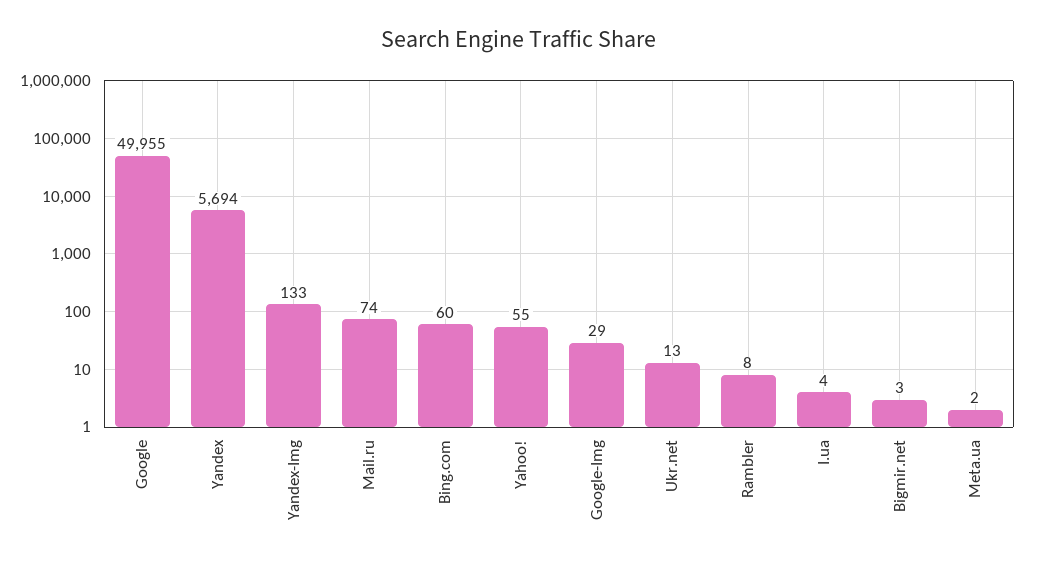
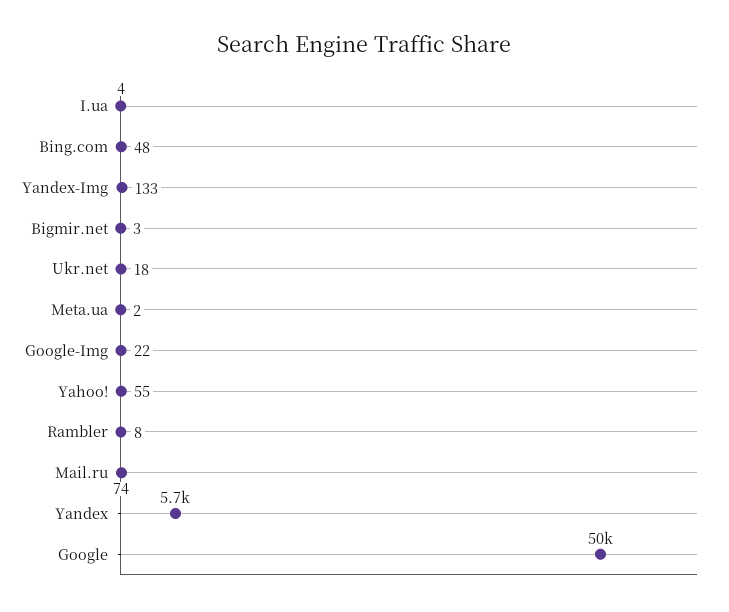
Bing.com: 60 -> 48
Google-Img: 29 -> 22
Ukr.net: 13 -> 18

